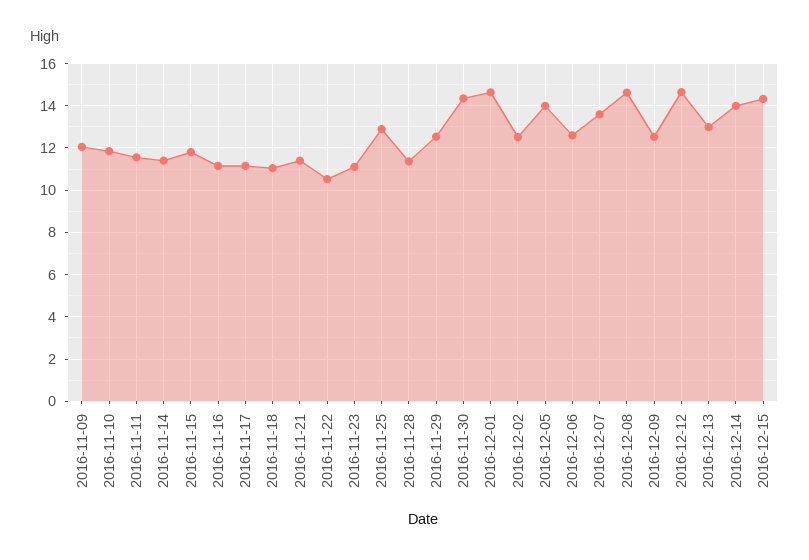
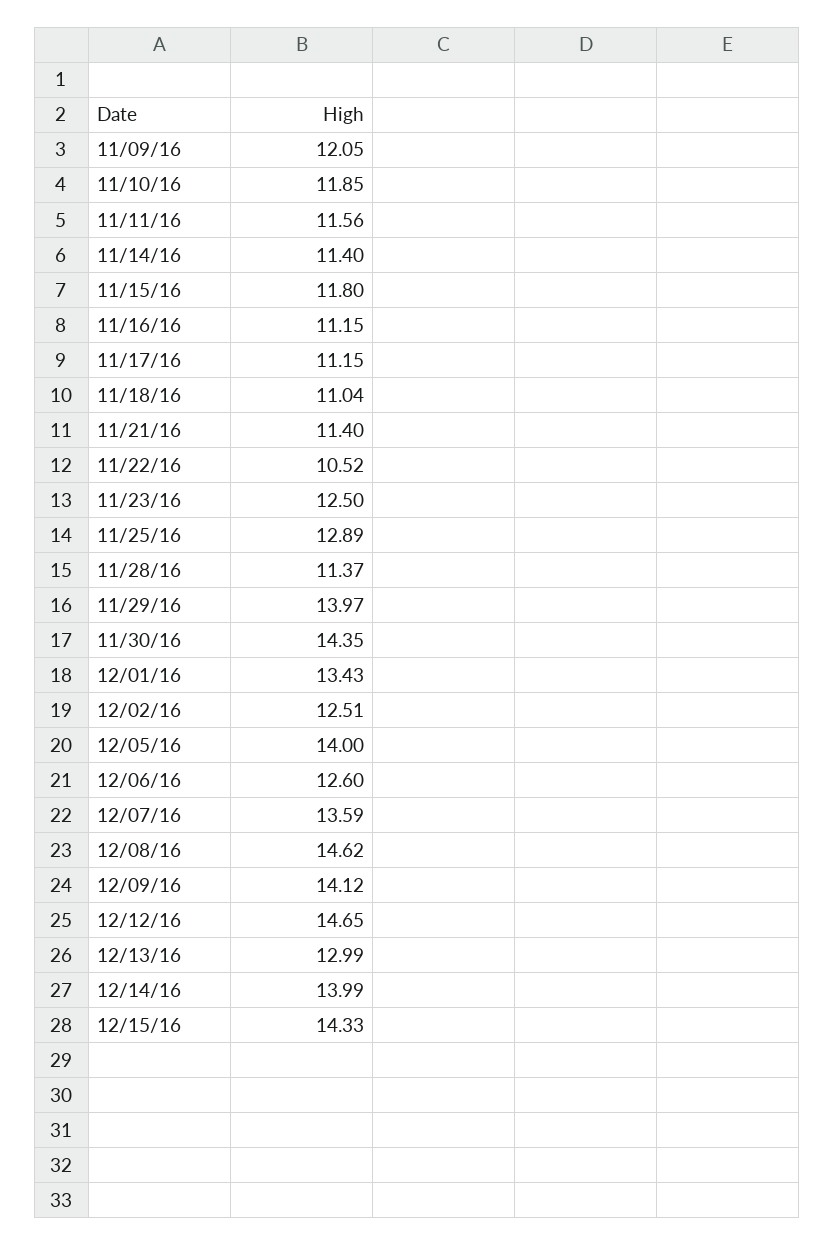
2016-11-23: 11 -> 12.5
2016-11-29: 12.5 -> 13.97
2016-12-01: 14.5 -> 13.43
2016-12-09: 12.5 -> 14.12

